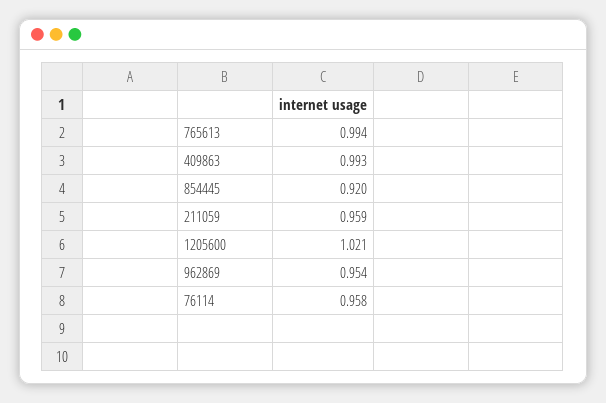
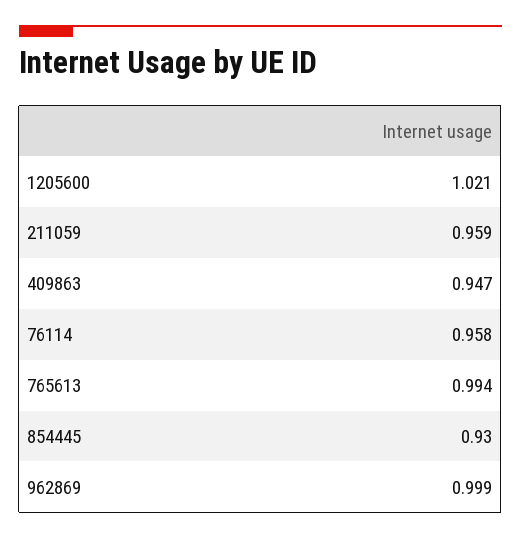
409863: 0.993 -> 0.947
854445: 0.92 -> 0.93
962869: 0.954 -> 0.999

